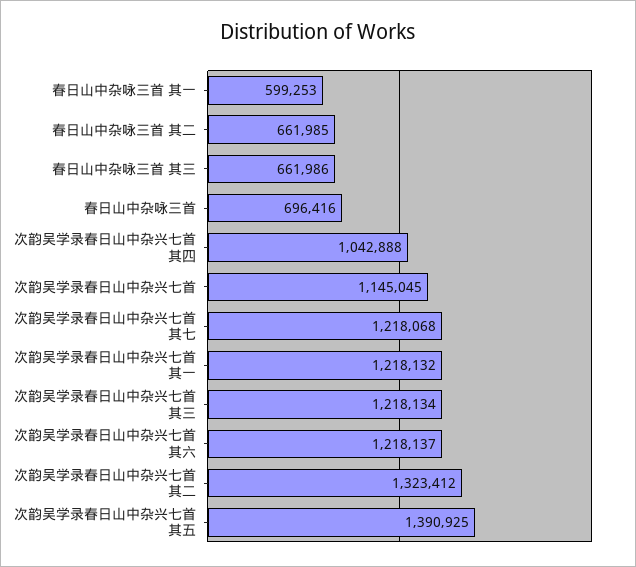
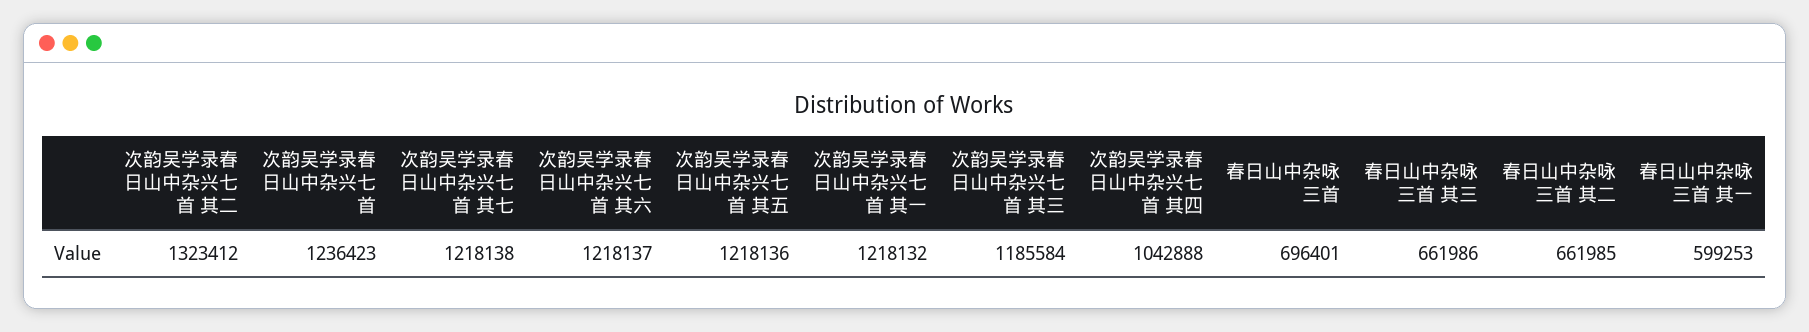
春日山中杂咏三首: 696416 -> 696401
次韵吴学录春日山中杂兴七首: 1145045 -> 1236423
次韵吴学录春日山中杂兴七首 其七: 1218068 -> 1218138
次韵吴学录春日山中杂兴七首 其三: 1218134 -> 1185584
次韵吴学录春日山中杂兴七首 其五: 1390925 -> 1218136

